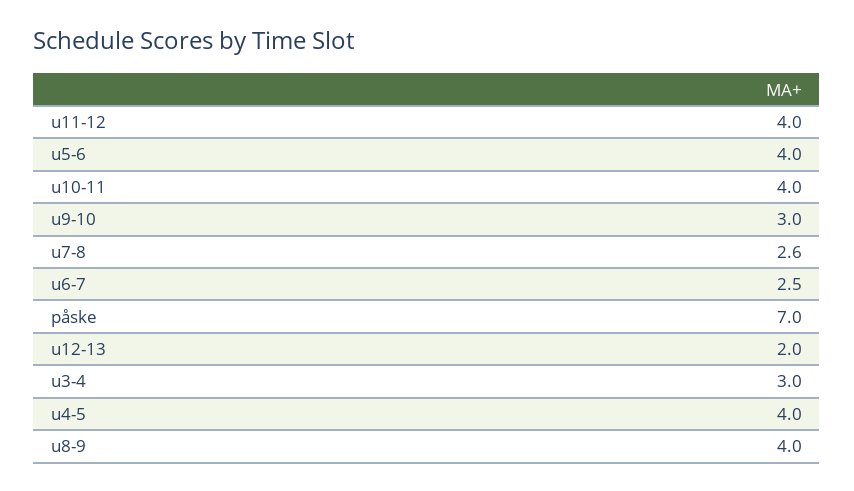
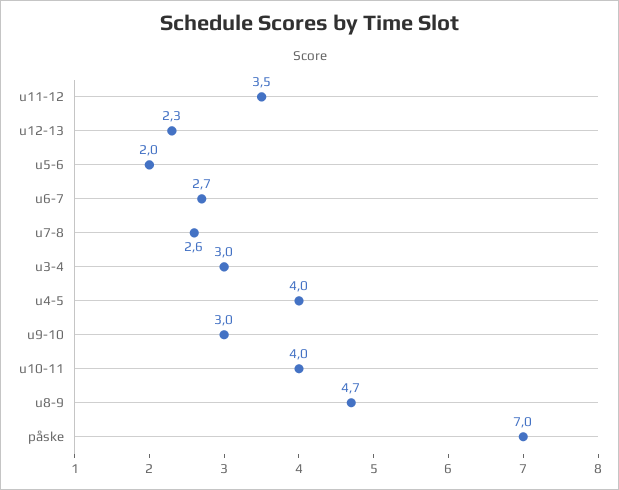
u11-12: 4 -> 3.5
u5-6: 4 -> 2
u6-7: 2.5 -> 2.7
u12-13: 2 -> 2.3
u8-9: 4 -> 4.7

